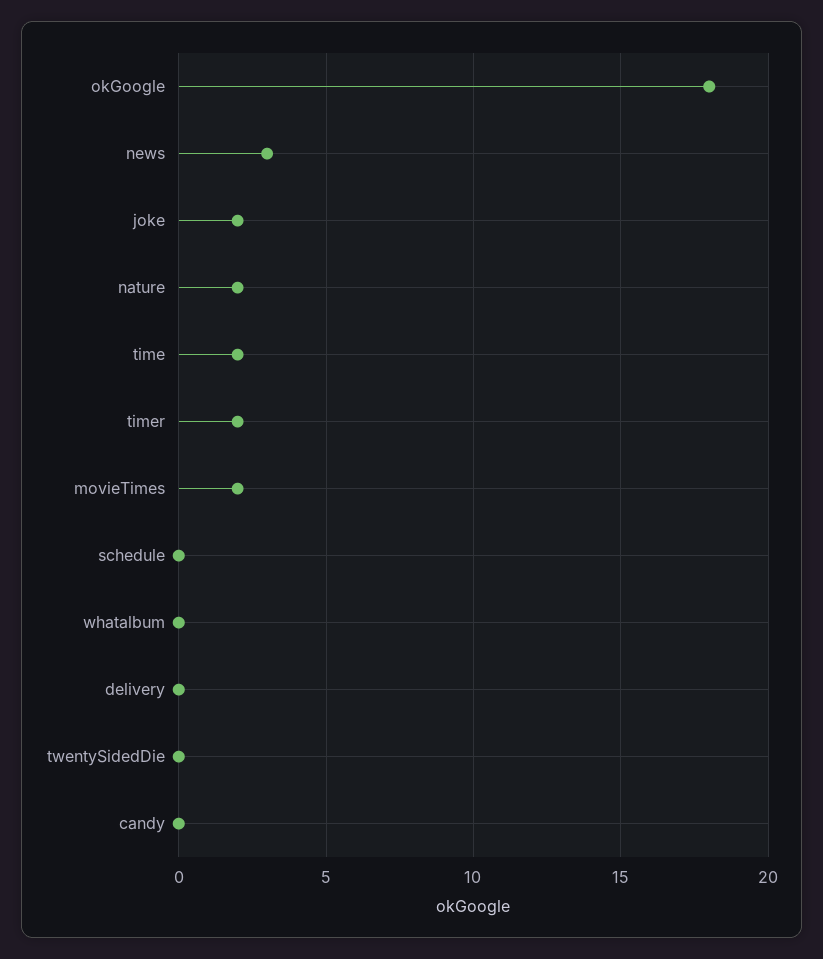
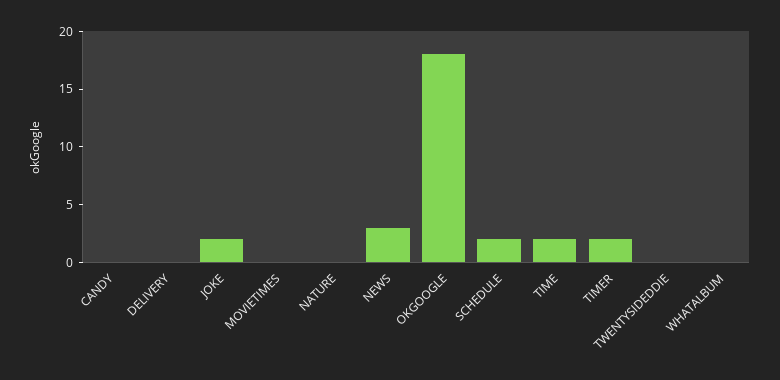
nature: 2 -> 0
movieTimes: 2 -> 0
schedule: 0 -> 2

